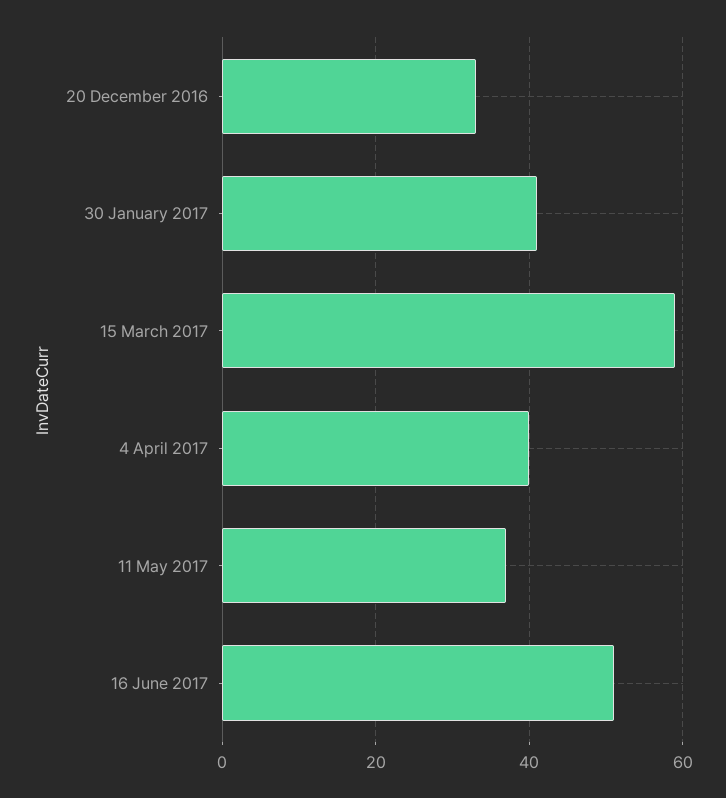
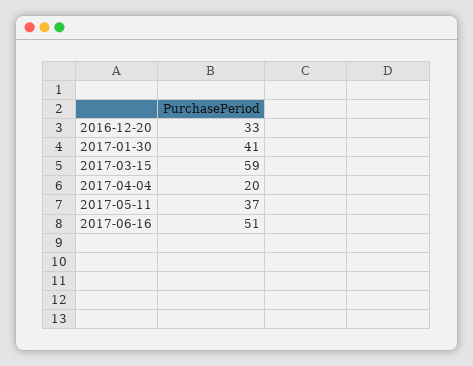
4 April 2017: 40 -> 20

